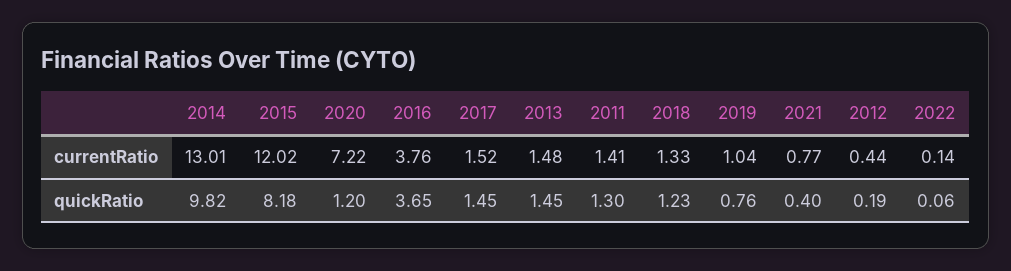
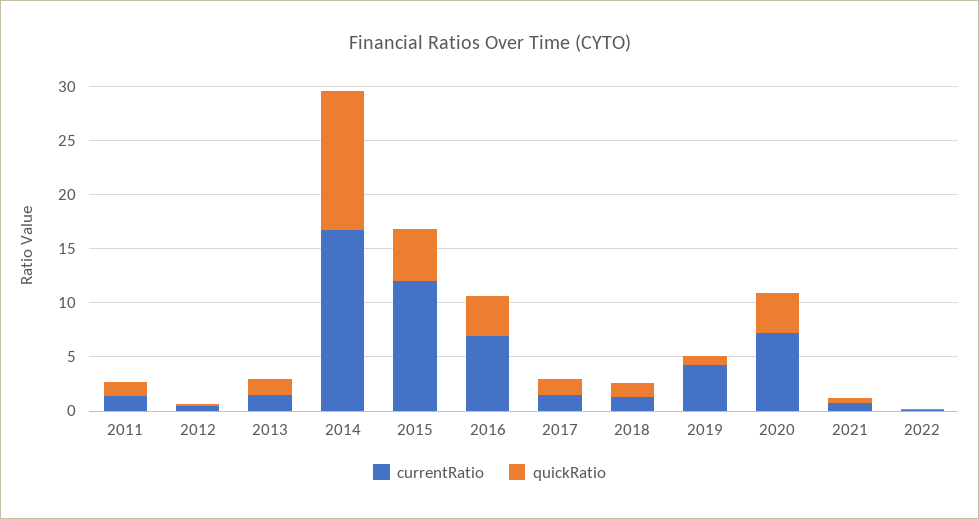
currentRatio, 2014: 13.01 -> 17
currentRatio, 2016: 3.76 -> 7
currentRatio, 2019: 1.04 -> 4
quickRatio, 2014: 9.82 -> 13
quickRatio, 2015: 8.18 -> 5
quickRatio, 2020: 1.2 -> 4

